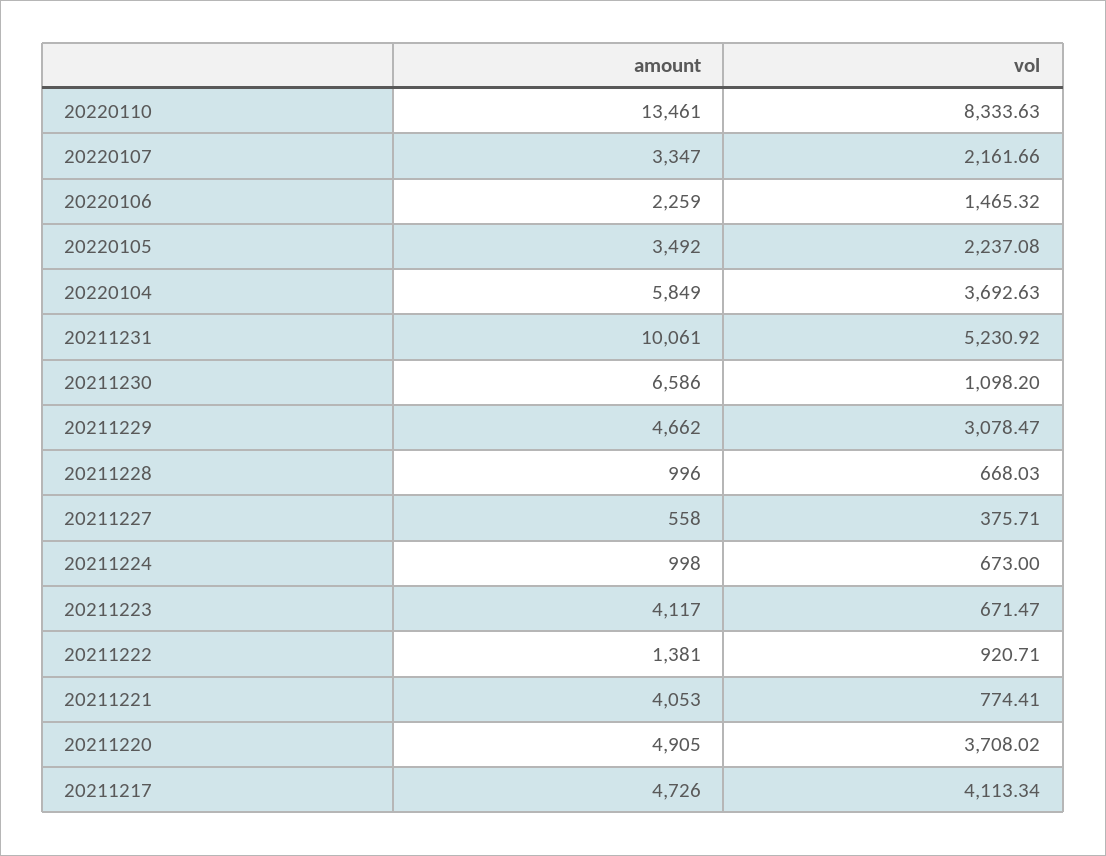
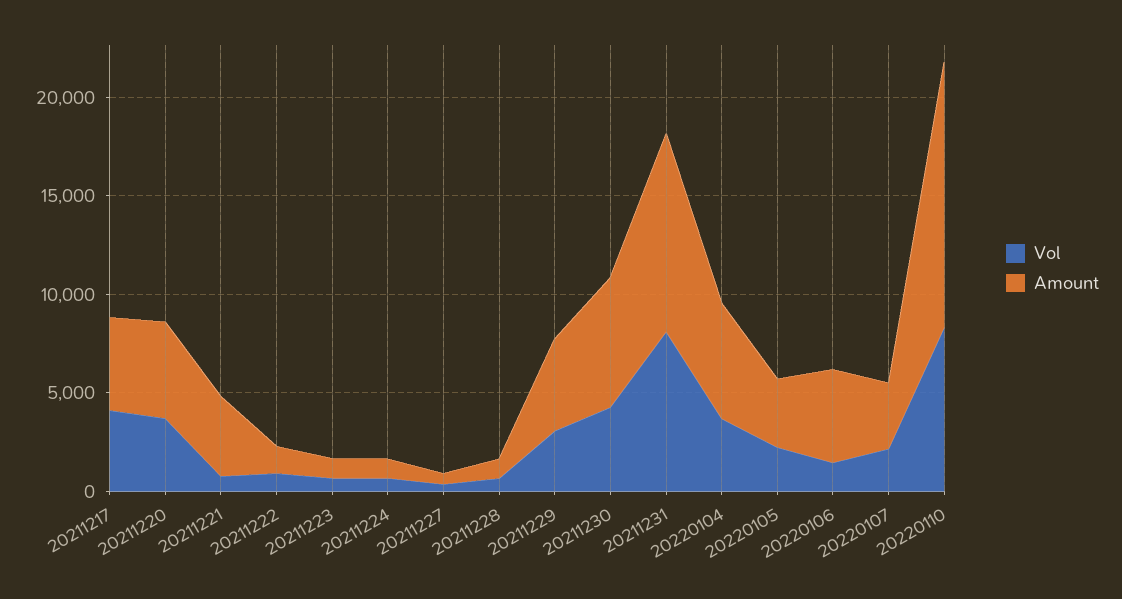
amount, 20220106: 2259 -> 5000
vol, 20211231: 5230.92 -> 8000
vol, 20211230: 1098.2 -> 4000
amount, 20211223: 4117 -> 1000

